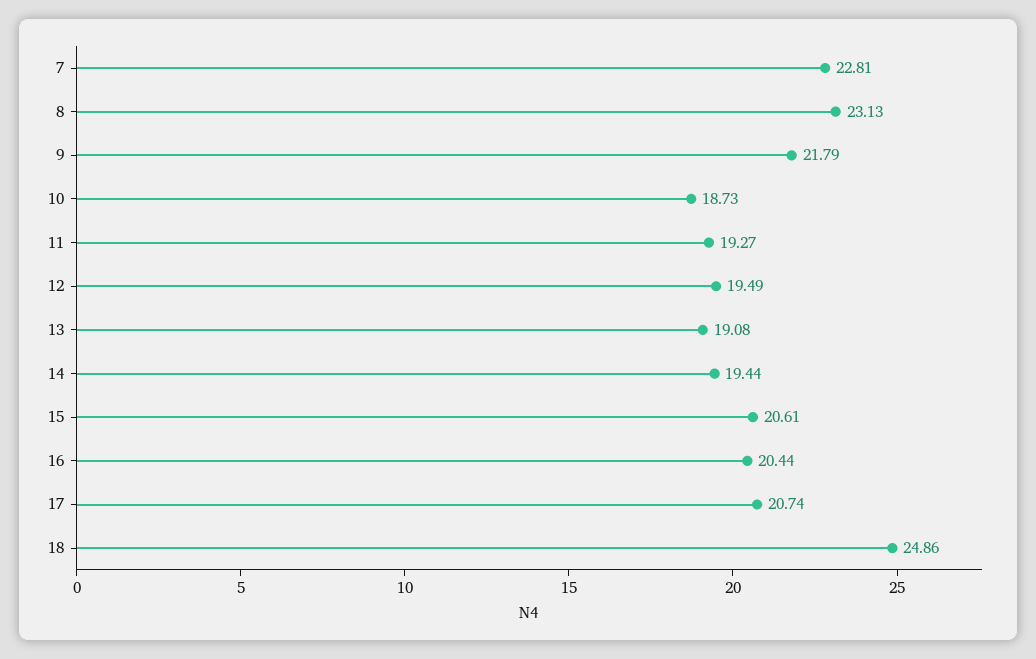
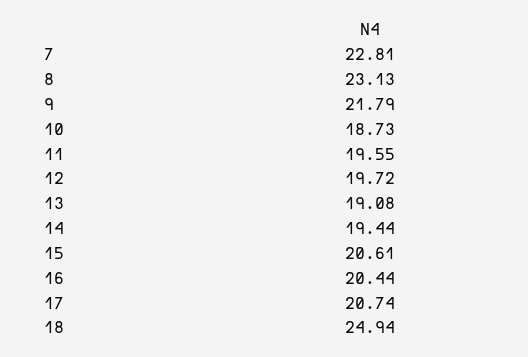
11: 19.27 -> 19.55
12: 19.49 -> 19.72
18: 24.86 -> 24.94

